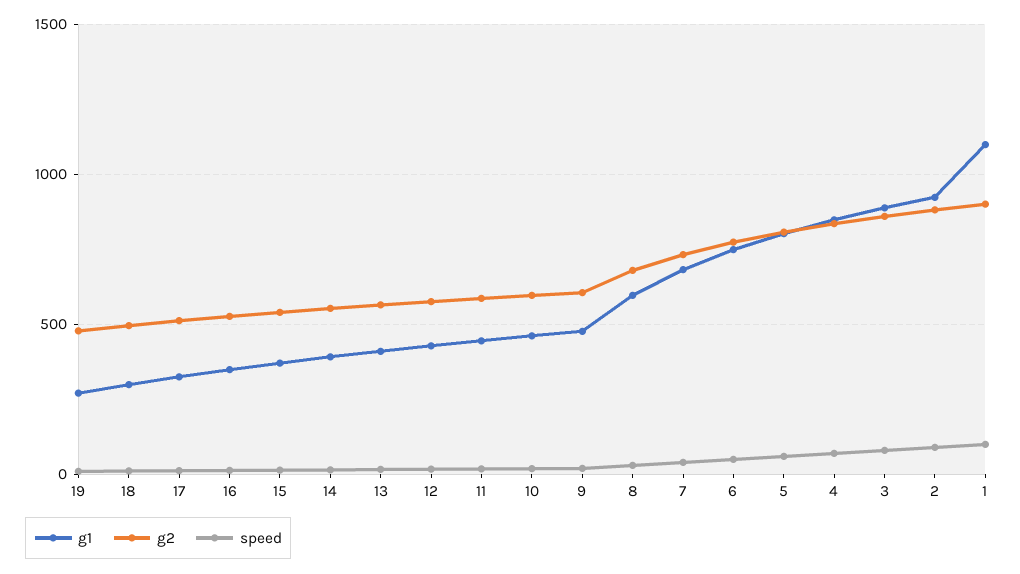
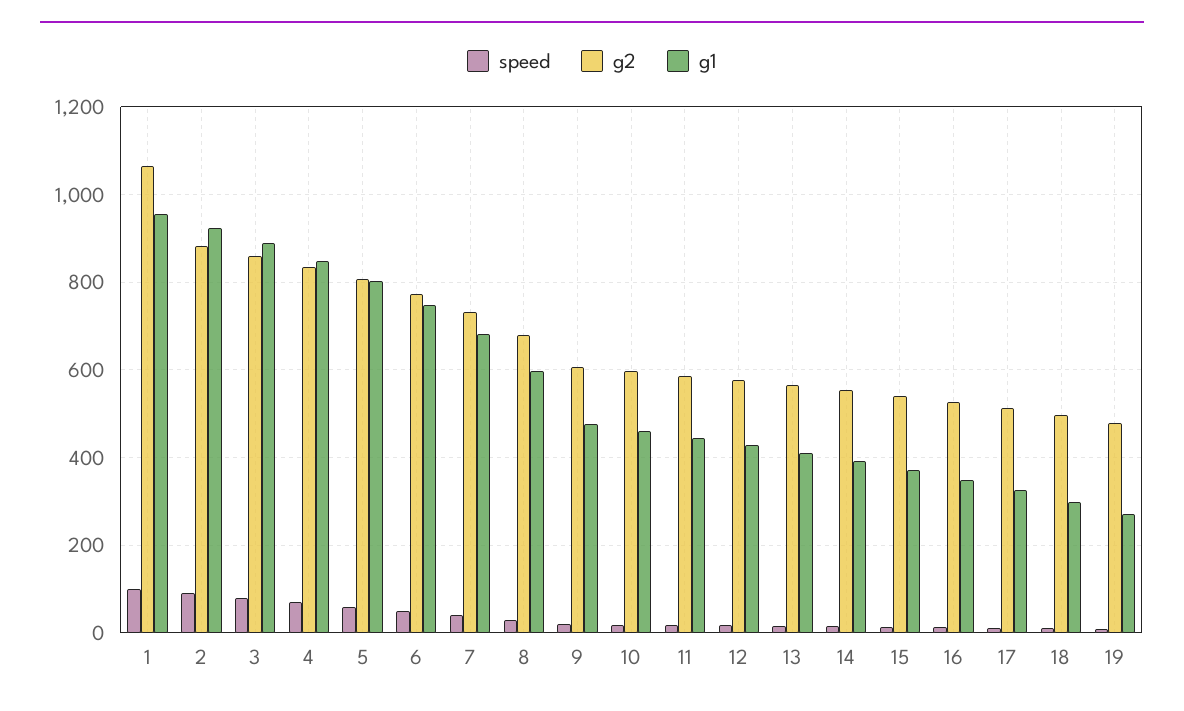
g1, 1: 1100 -> 960
g2, 1: 900 -> 1060

